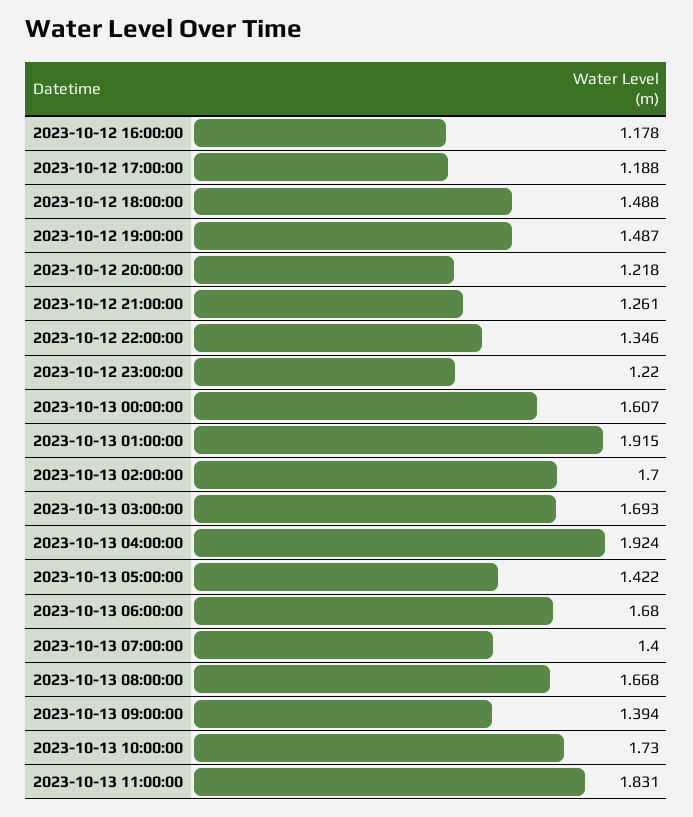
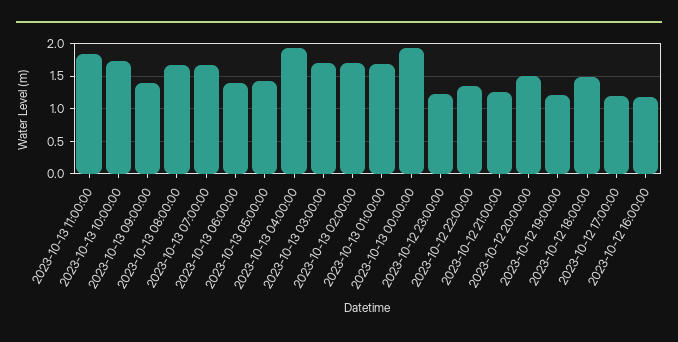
2023-10-12 19:00:00: 1.487 -> 1.2
2023-10-12 20:00:00: 1.218 -> 1.5
2023-10-13 00:00:00: 1.607 -> 1.9
2023-10-13 01:00:00: 1.915 -> 1.7
2023-10-13 06:00:00: 1.68 -> 1.4
2023-10-13 07:00:00: 1.4 -> 1.7

